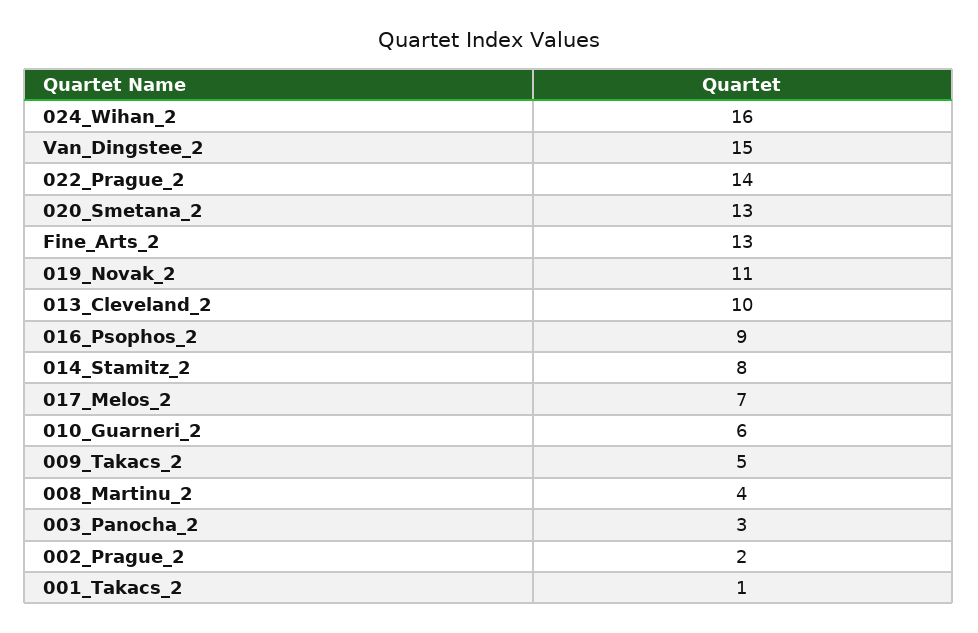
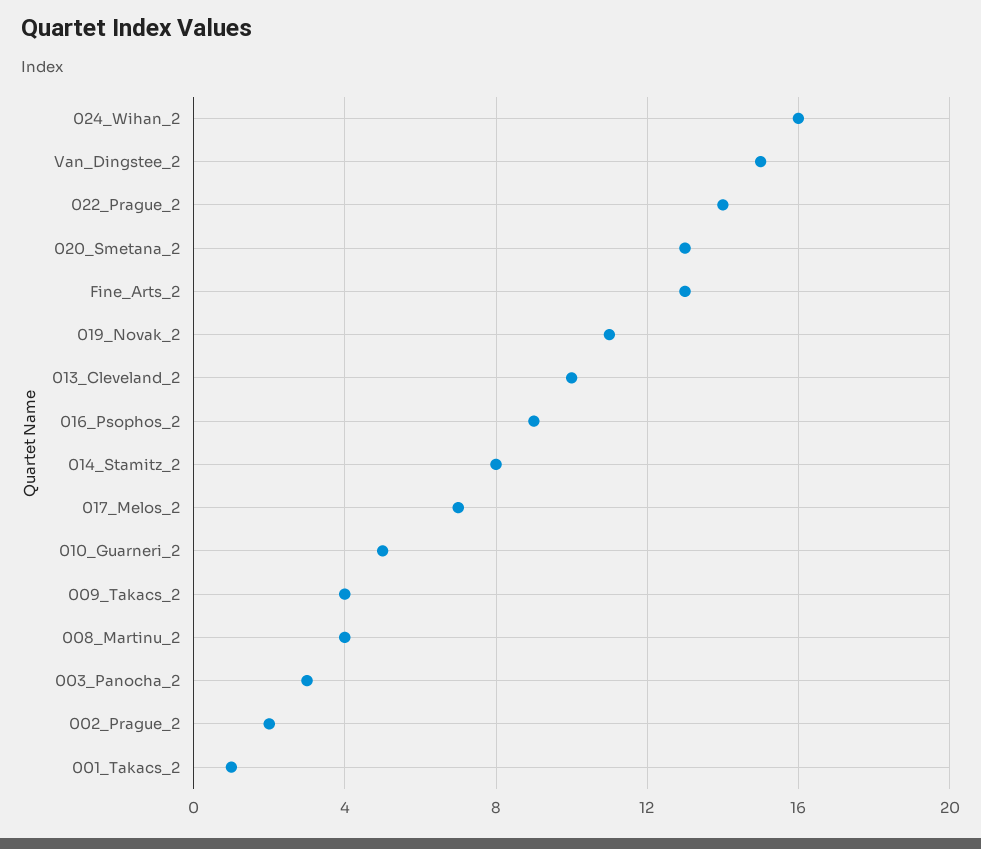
010_Guarneri_2: 6 -> 5
009_Takacs_2: 5 -> 4

